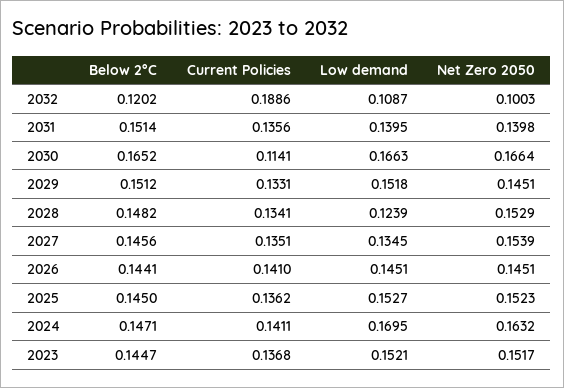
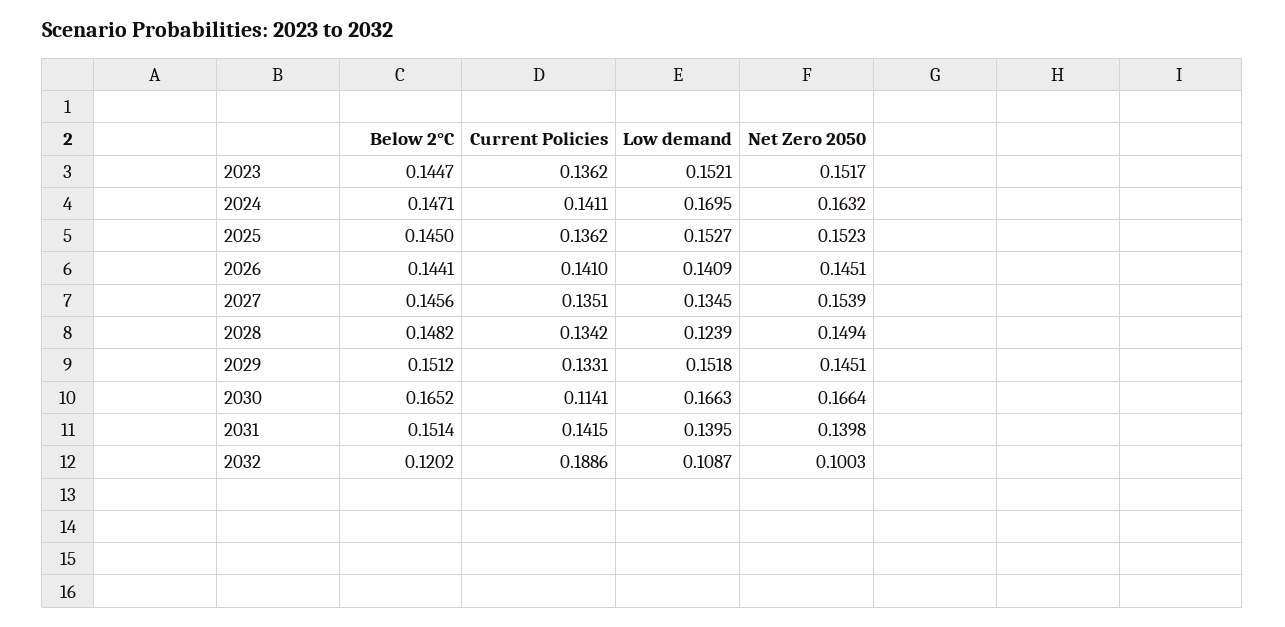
Current Policies, 2031: 0.1356 -> 0.1415
Current Policies, 2028: 0.1341 -> 0.1342
Net Zero 2050, 2028: 0.1529 -> 0.1494
Low demand, 2026: 0.1451 -> 0.1409
Current Policies, 2023: 0.1368 -> 0.1362

